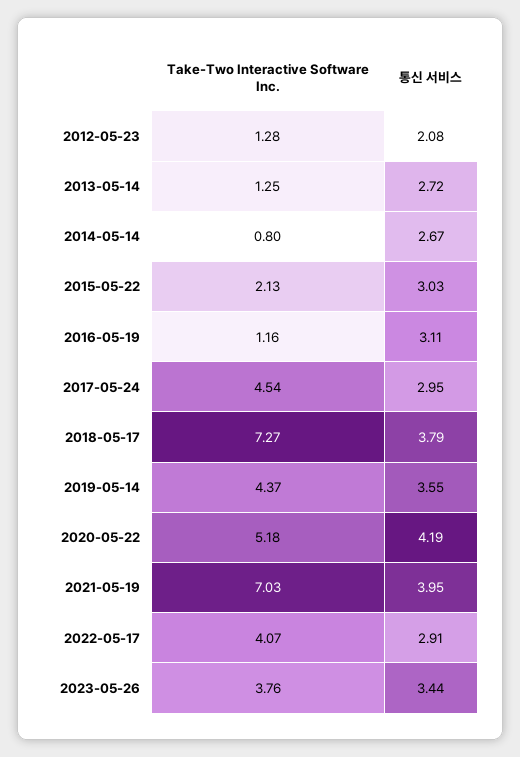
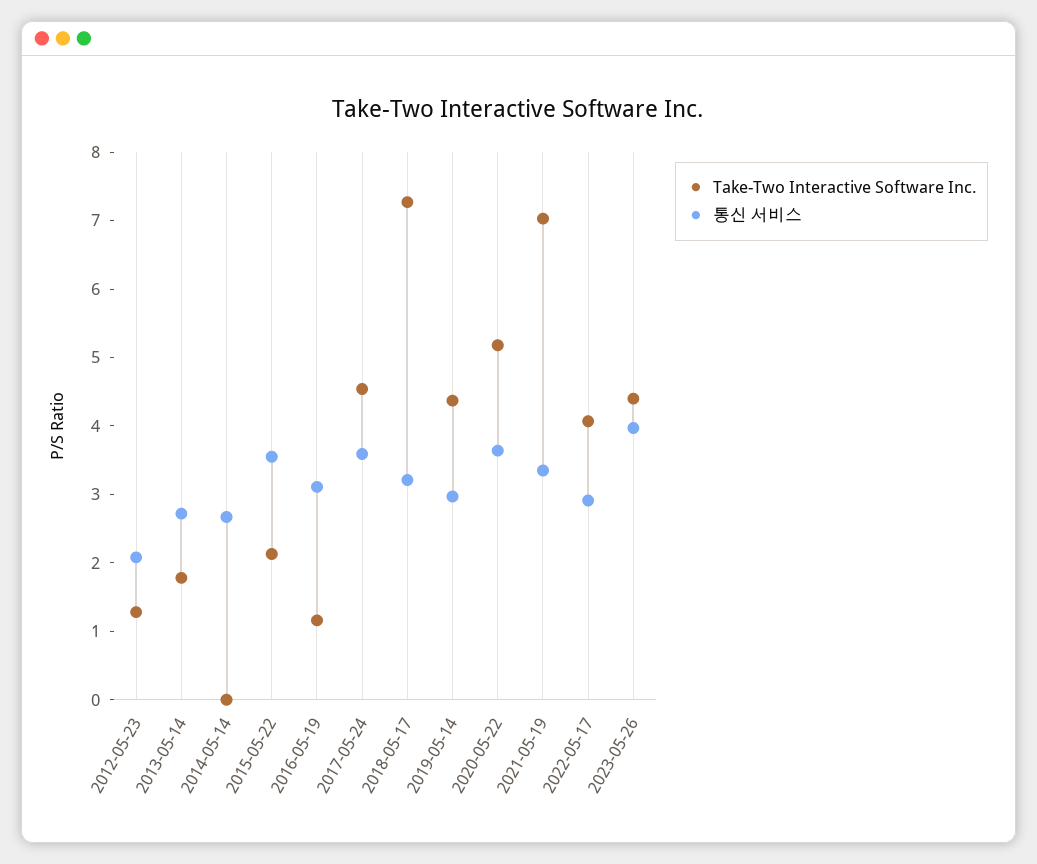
Take-Two Interactive Software Inc., 2013-05-14: 1.25 -> 1.8
Take-Two Interactive Software Inc., 2014-05-14: 0.8 -> 0
통신 서비스, 2015-05-22: 3.03 -> 3.6
통신 서비스, 2017-05-24: 2.95 -> 3.6
통신 서비스, 2018-05-17: 3.79 -> 3.2
통신 서비스, 2019-05-14: 3.55 -> 3
통신 서비스, 2020-05-22: 4.19 -> 3.6
통신 서비스, 2021-05-19: 3.95 -> 3.4
Take-Two Interactive Software Inc., 2023-05-26: 3.76 -> 4.4
통신 서비스, 2023-05-26: 3.44 -> 4

